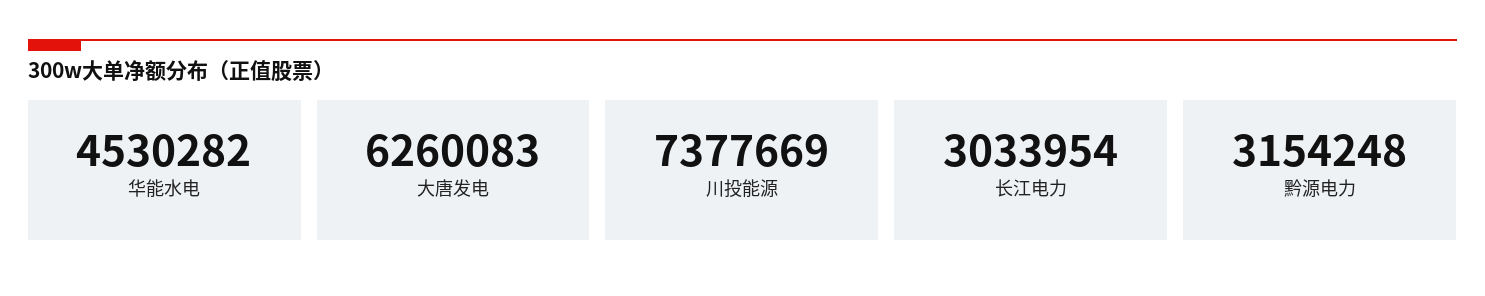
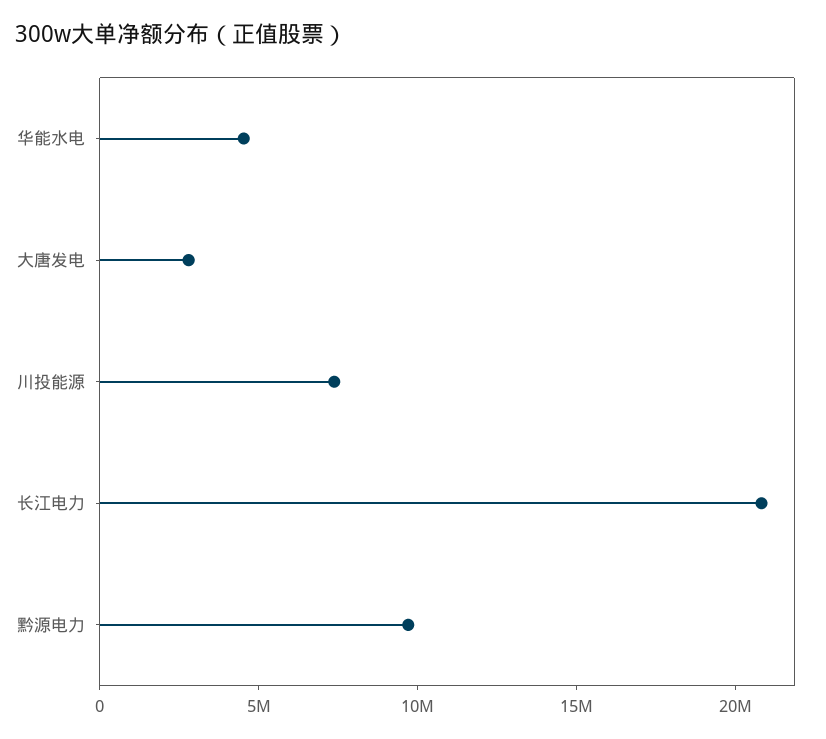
大唐发电: 6260083 -> 3000000
长江电力: 3033954 -> 21000000
黔源电力: 3154248 -> 10000000

